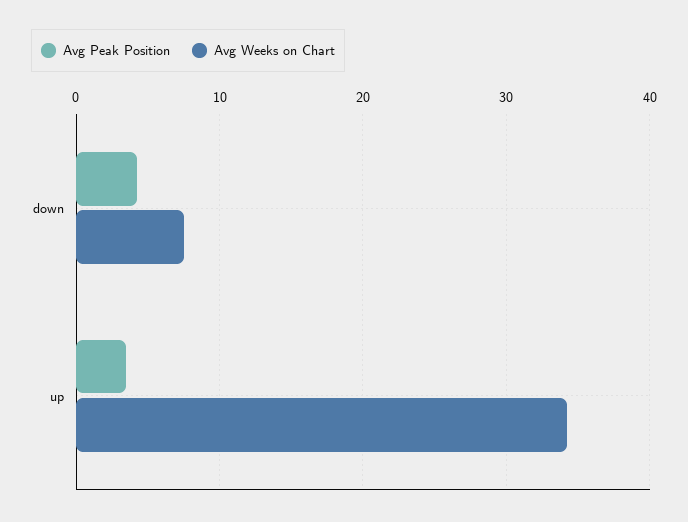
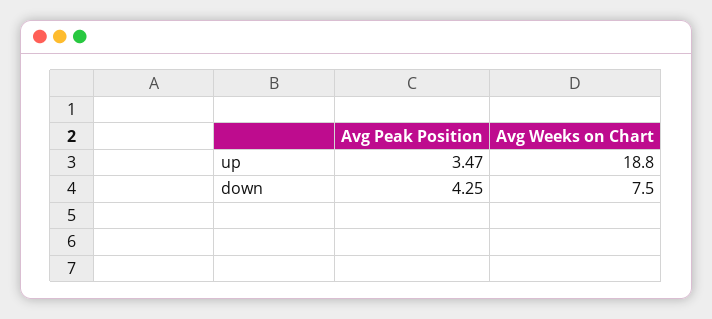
Avg Weeks on Chart, up: 34 -> 18.8

